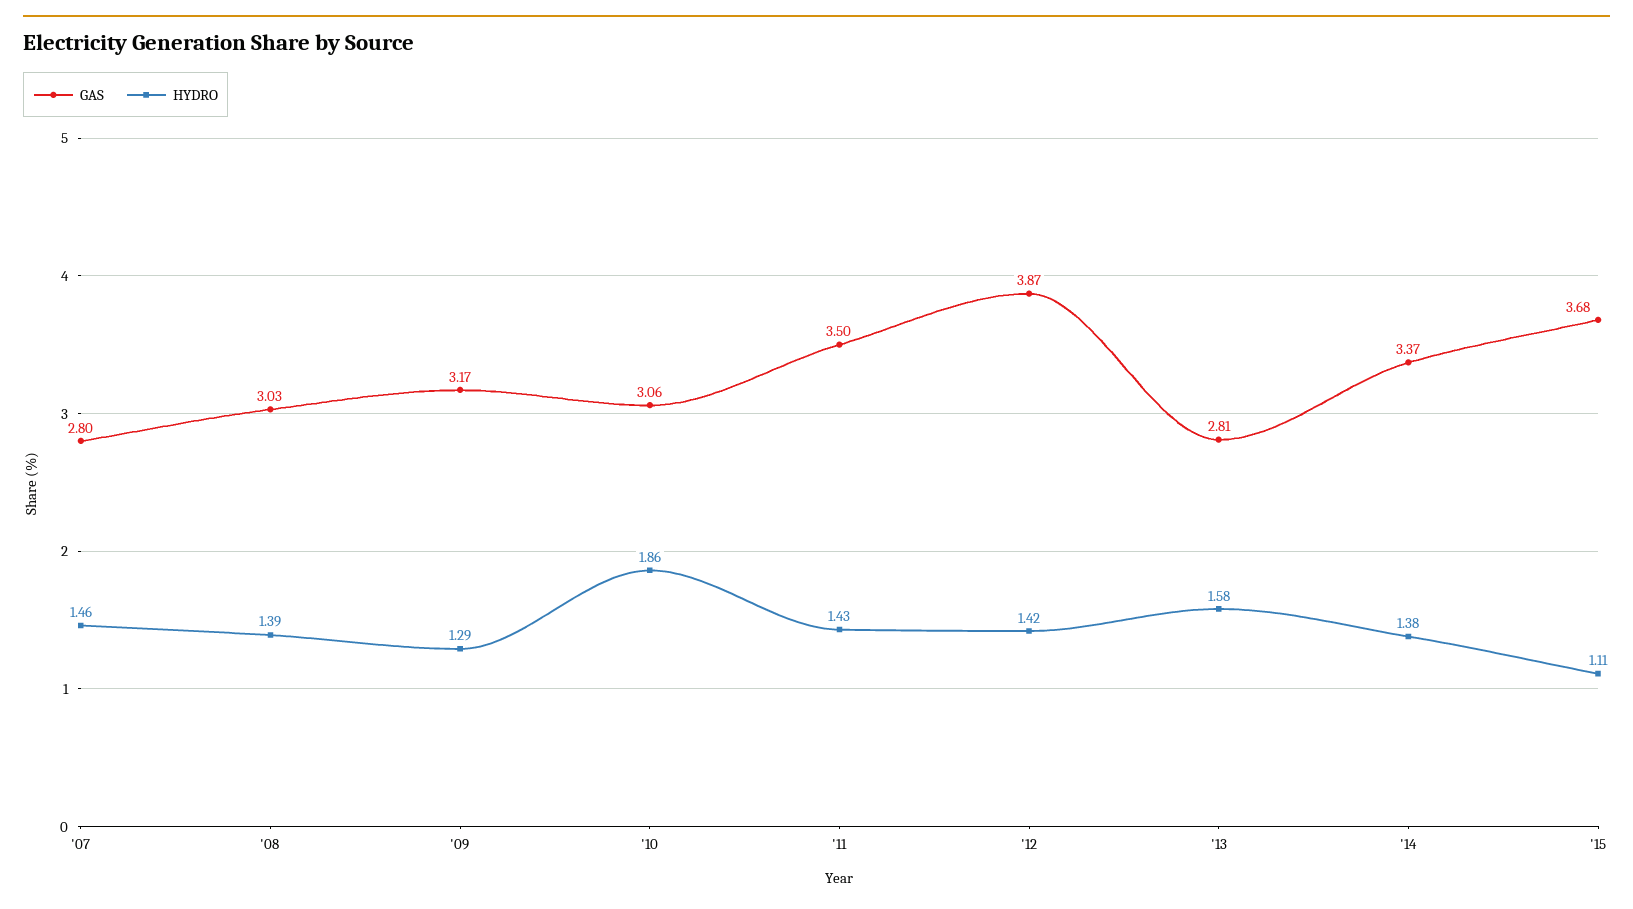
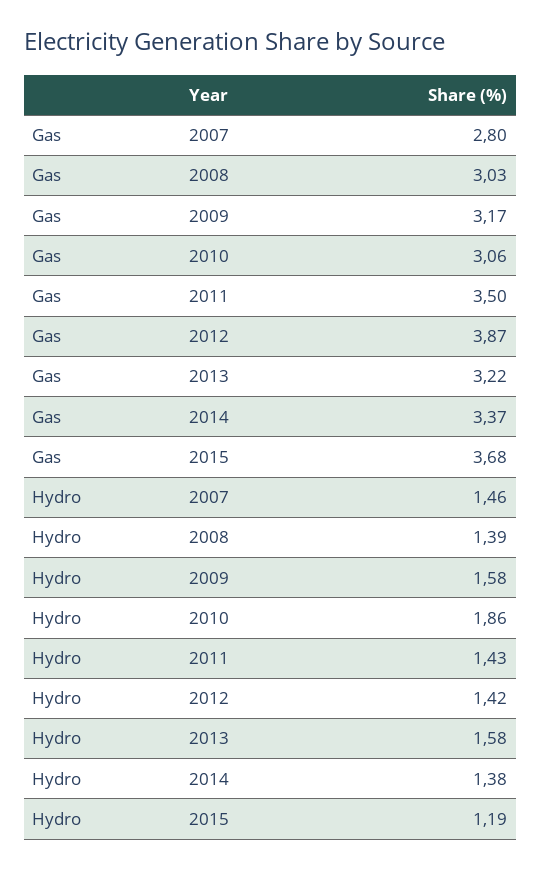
HYDRO, '09: 1.29 -> 1.58
GAS, '13: 2.81 -> 3.22
HYDRO, '15: 1.11 -> 1.19

